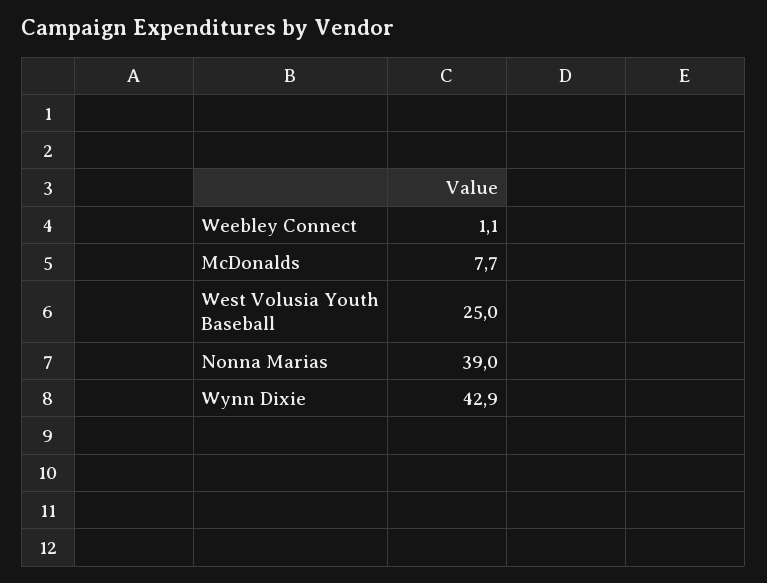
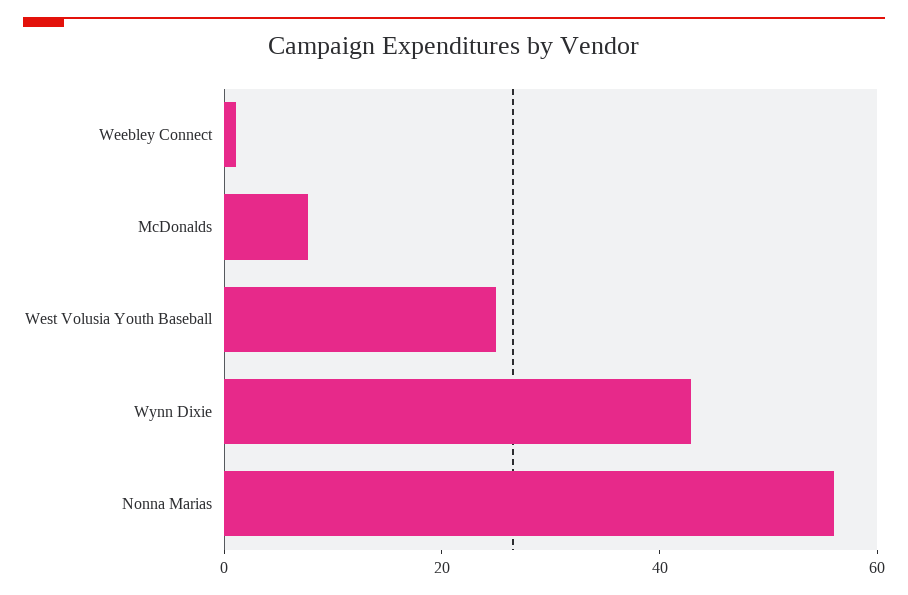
Nonna Marias: 39 -> 55

